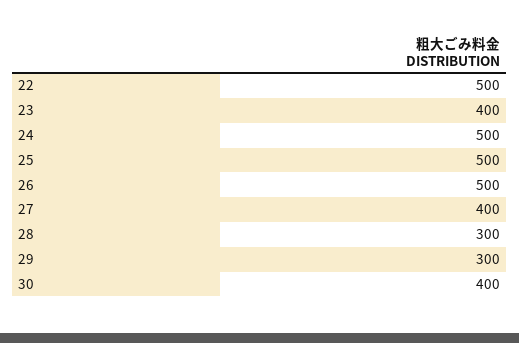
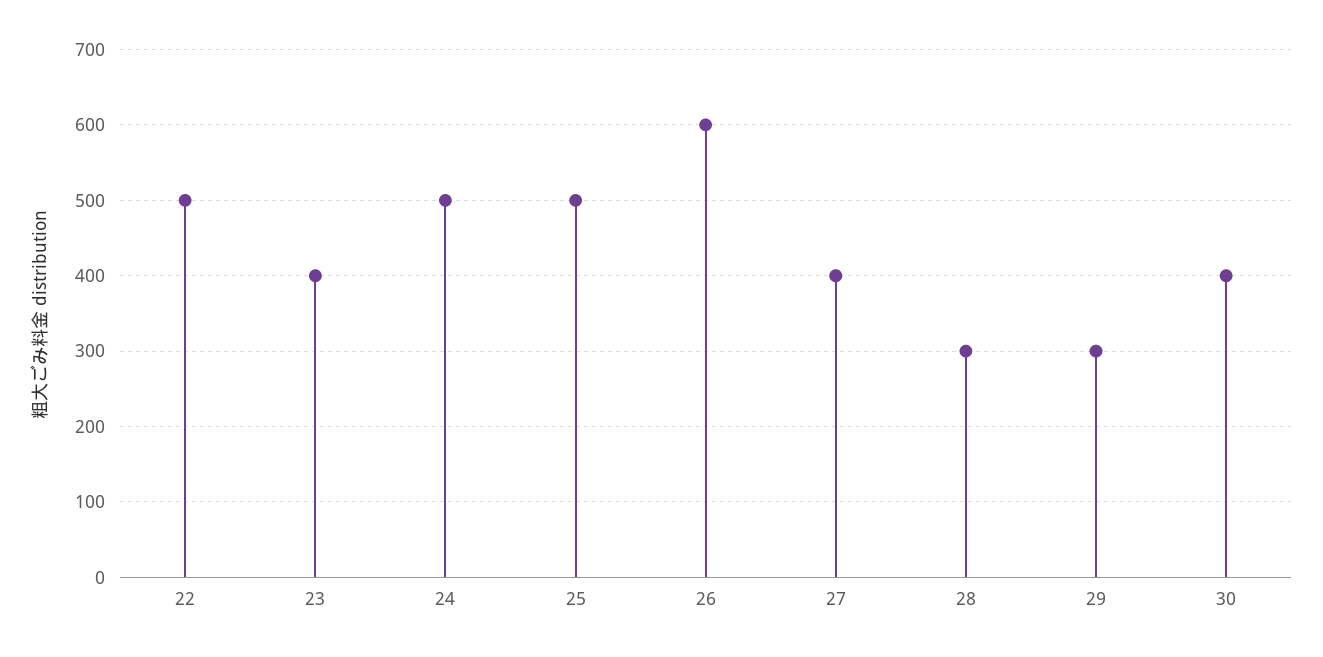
26: 500 -> 600

